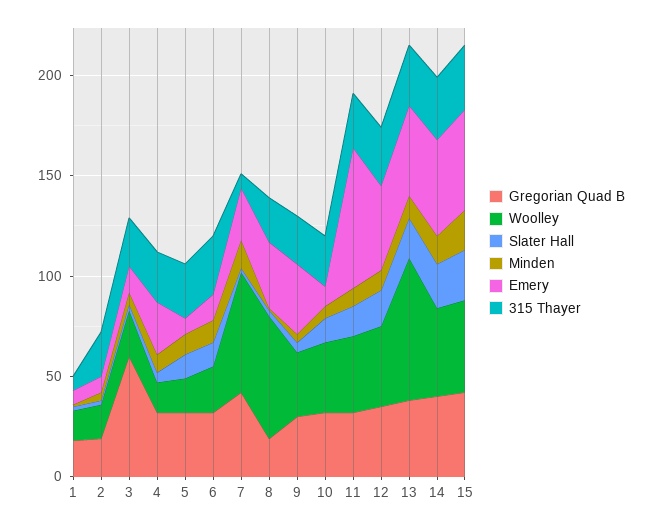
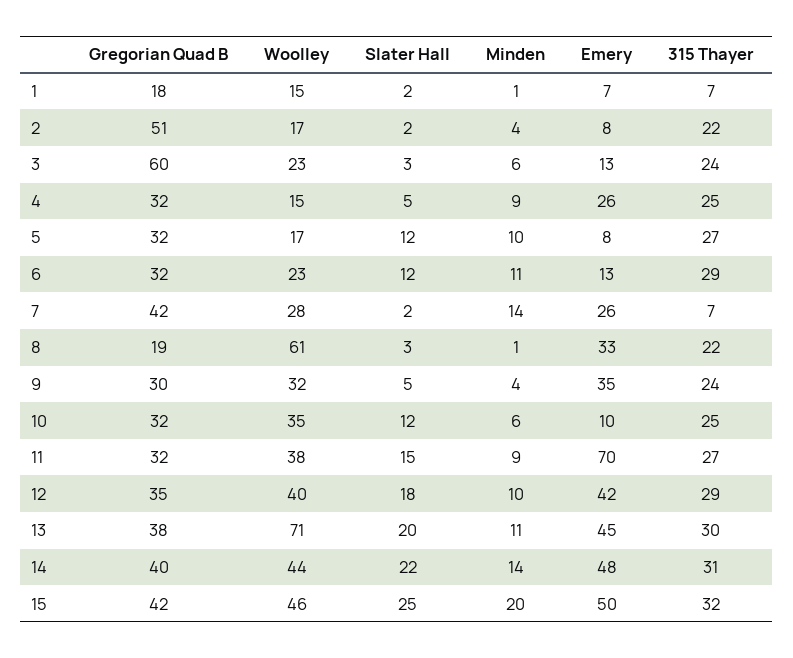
Gregorian Quad B, 2: 20 -> 51
Woolley, 7: 60 -> 28

